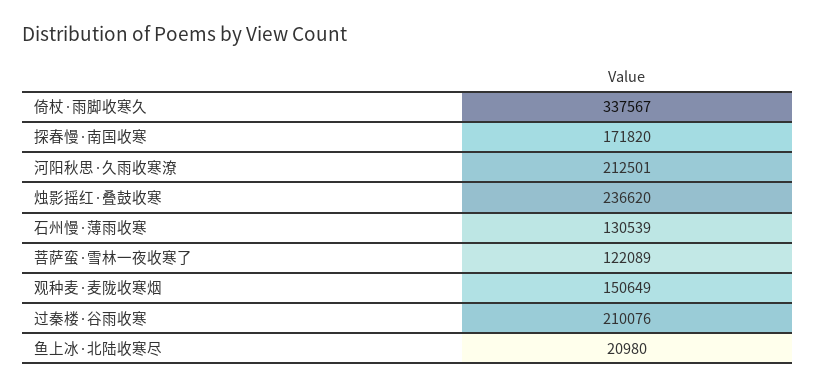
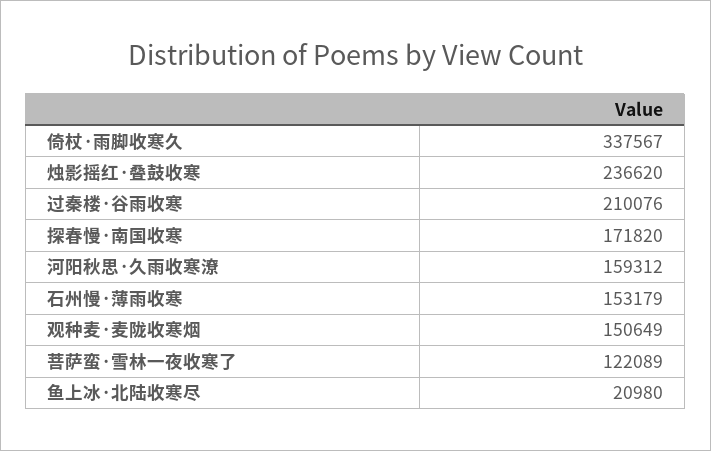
河阳秋思·久雨收寒潦: 212501 -> 159312
石州慢·薄雨收寒: 130539 -> 153179

